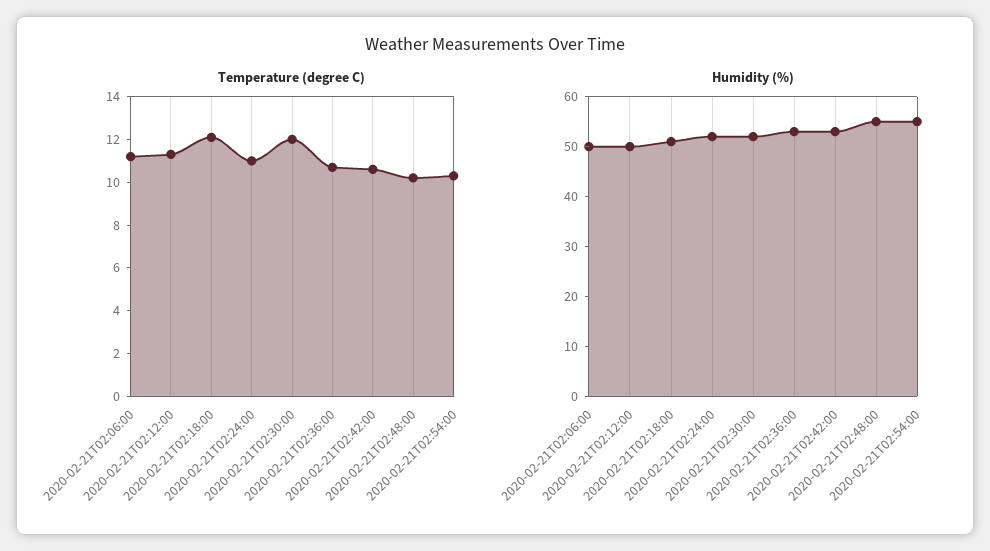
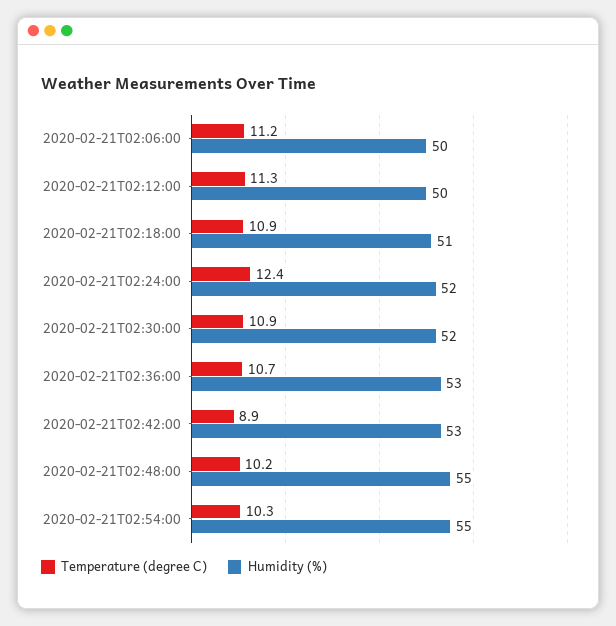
Temperature (degree C), 2020-02-21T02:18:00: 12 -> 10.9
Temperature (degree C), 2020-02-21T02:24:00: 11 -> 12.4
Temperature (degree C), 2020-02-21T02:30:00: 12 -> 10.9
Temperature (degree C), 2020-02-21T02:42:00: 10.5 -> 8.9

